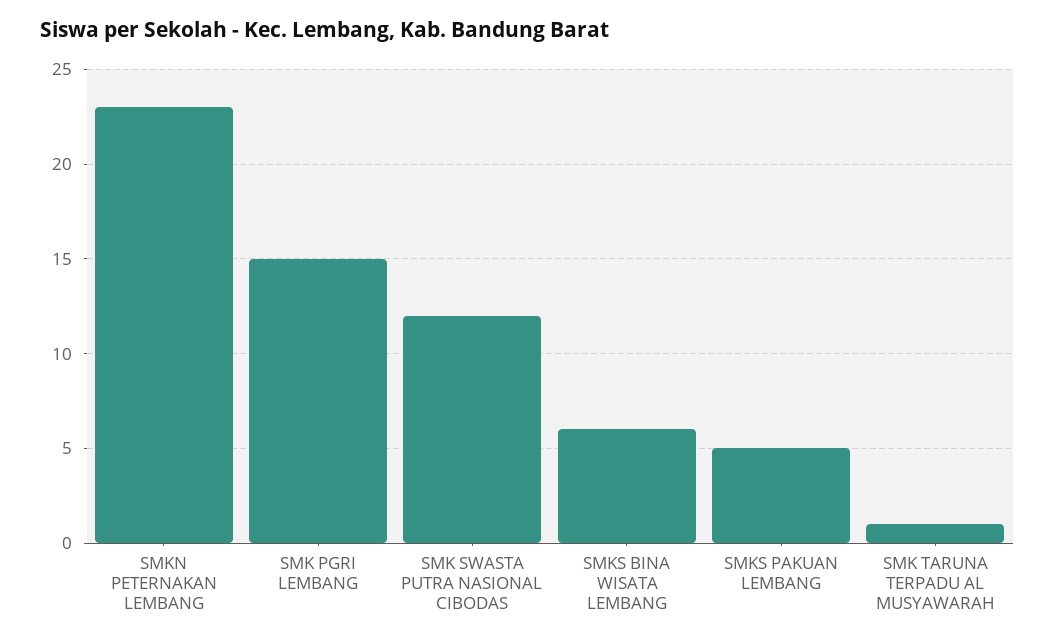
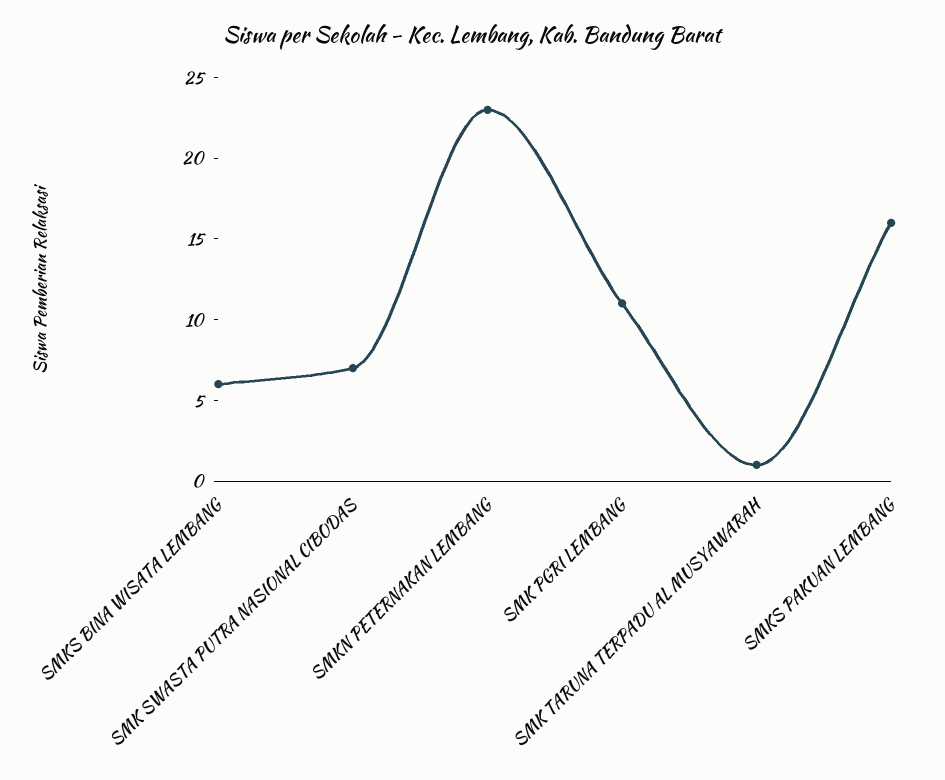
SMK PGRI LEMBANG: 15 -> 11
SMK SWASTA PUTRA NASIONAL CIBODAS: 12 -> 7
SMKS PAKUAN LEMBANG: 5 -> 16

